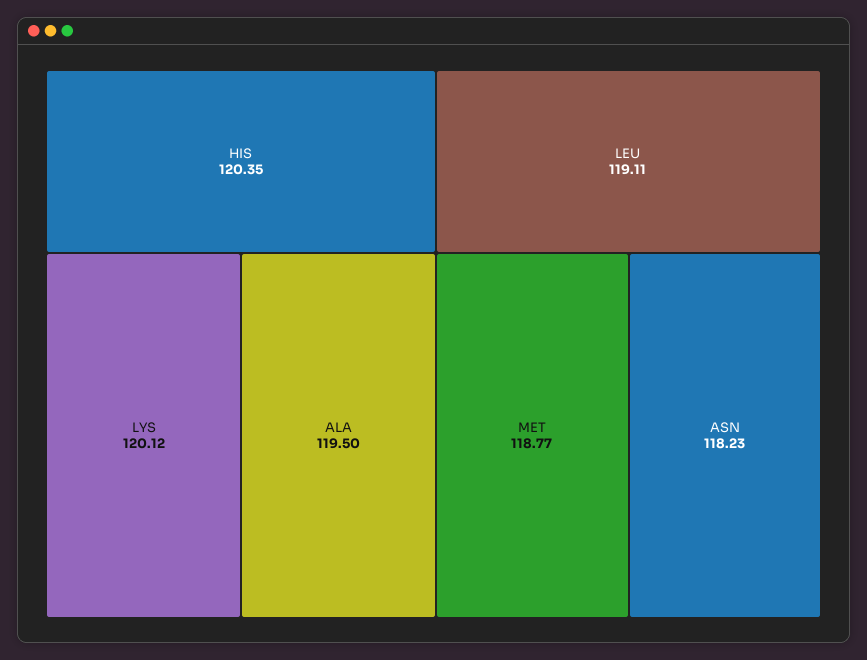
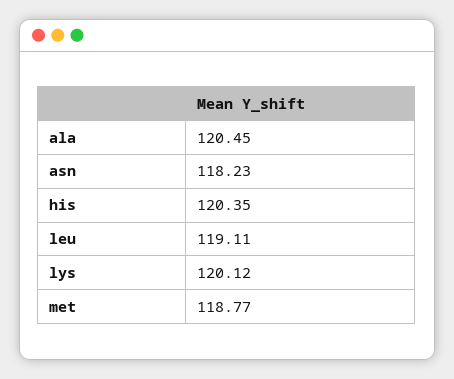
ALA: 119.5 -> 120.45

